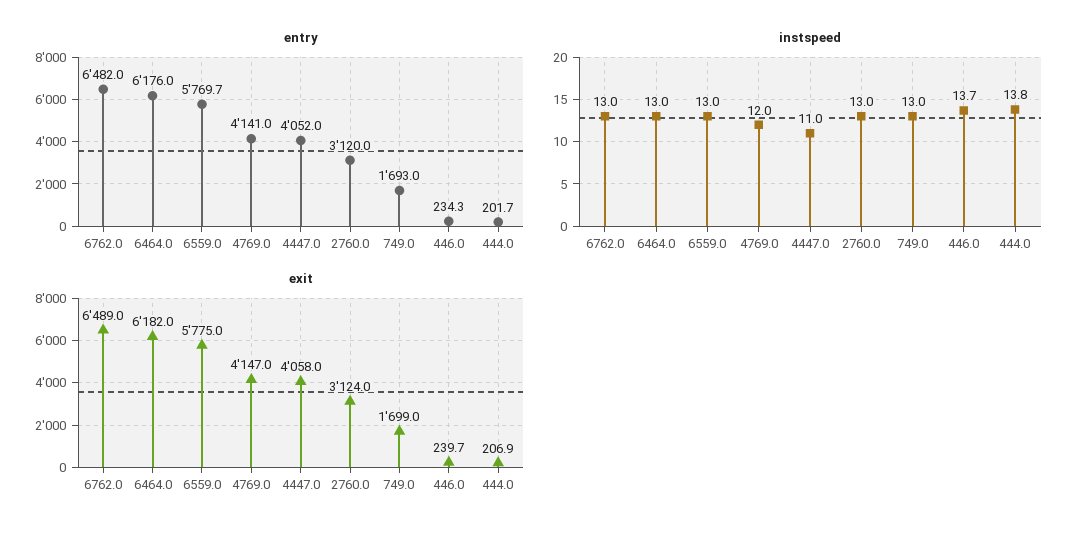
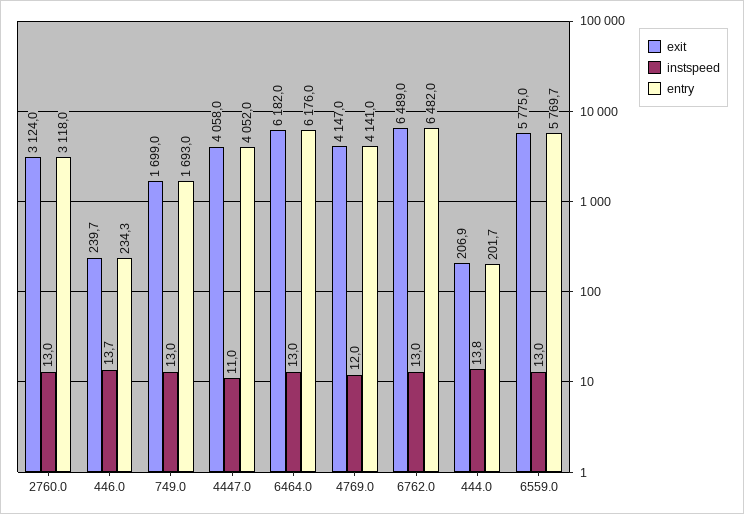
entry, 2760.0: 3120 -> 3118

